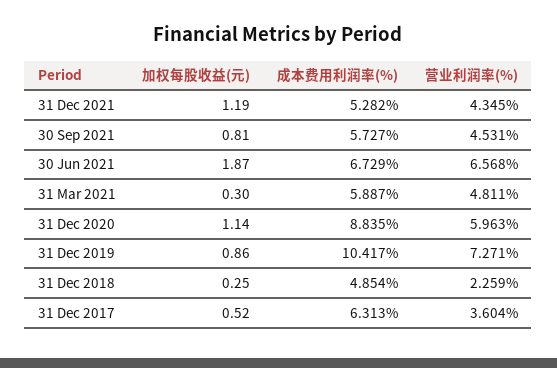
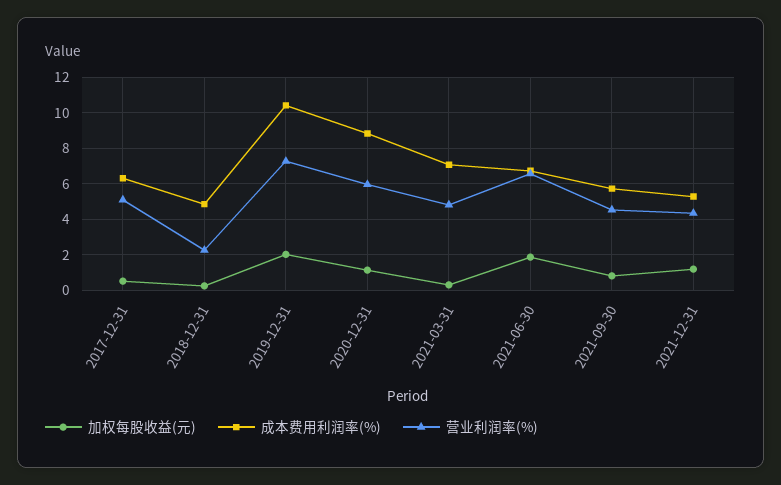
成本费用利润率(%), 31 Mar 2021: 5.887 -> 7
加权每股收益(元), 31 Dec 2019: 0.86 -> 2
营业利润率(%), 31 Dec 2017: 3.604 -> 5

